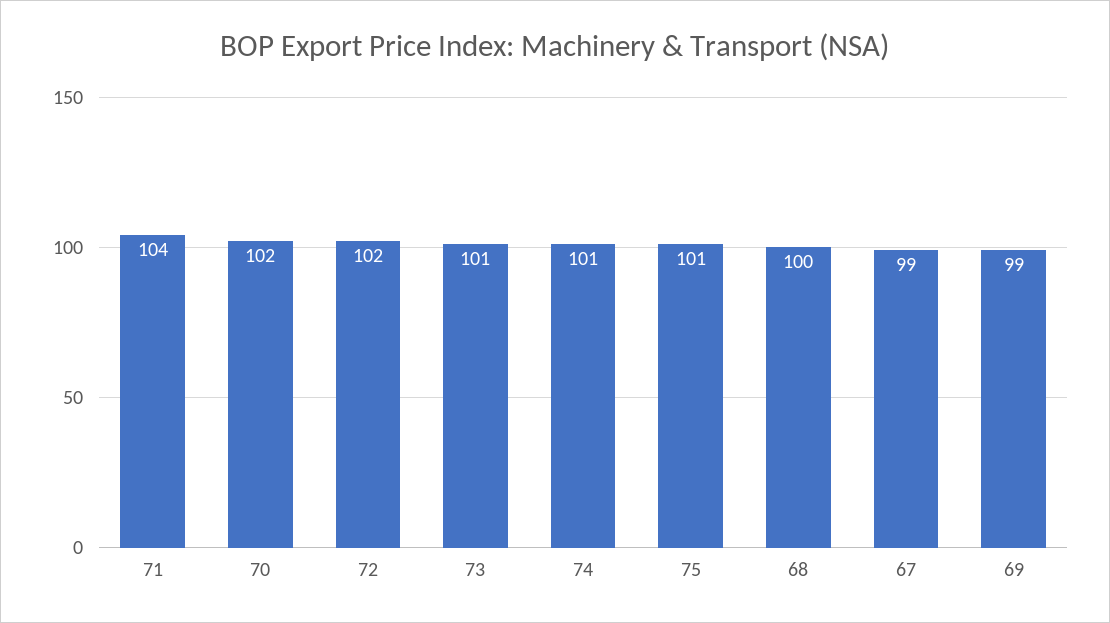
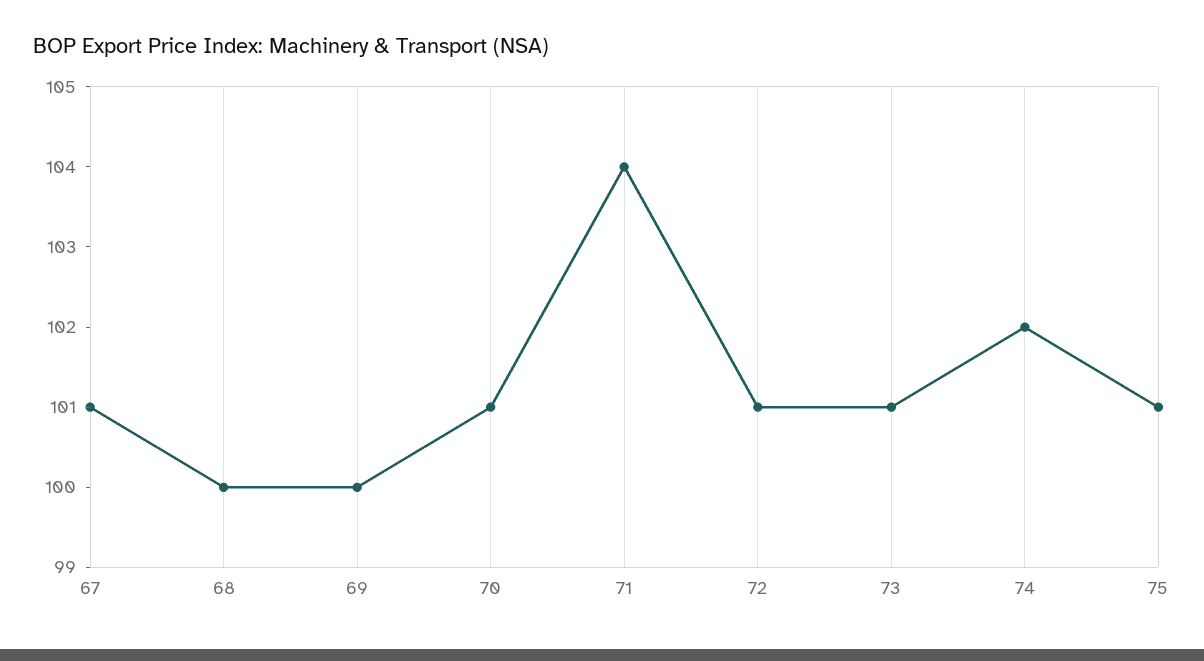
70: 102 -> 101
72: 102 -> 101
74: 101 -> 102
67: 99 -> 101
69: 99 -> 100

